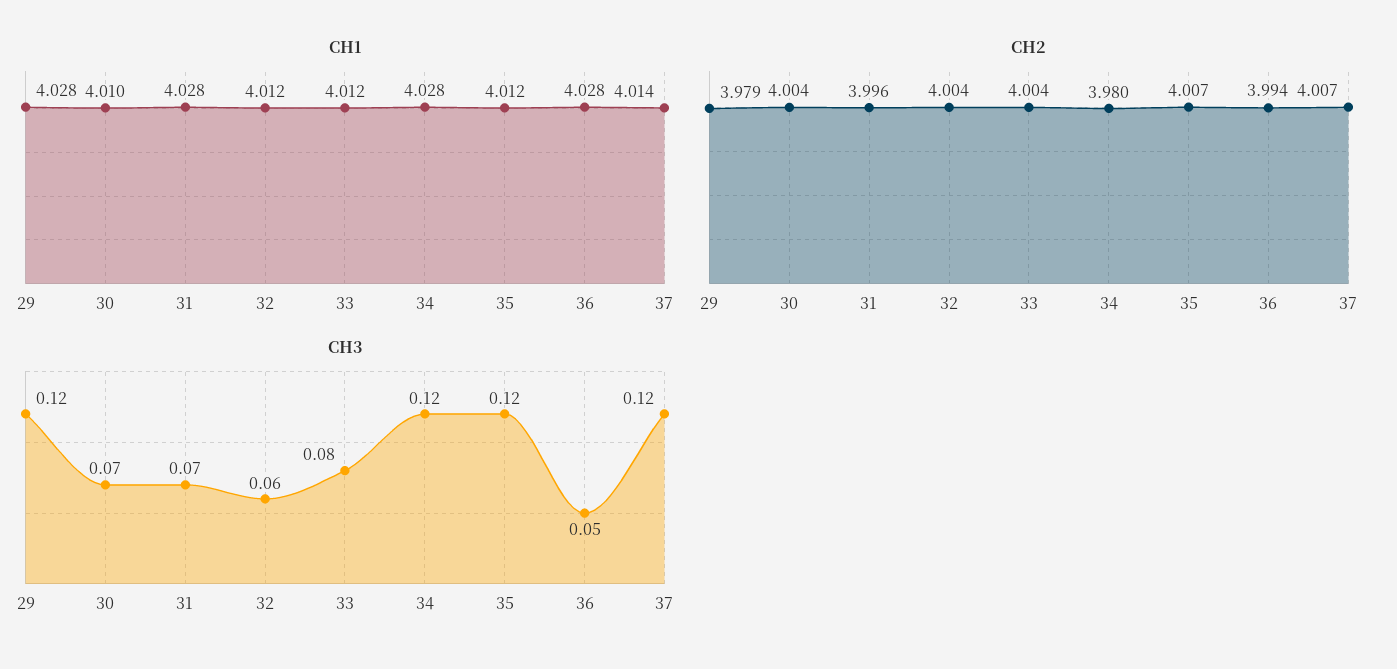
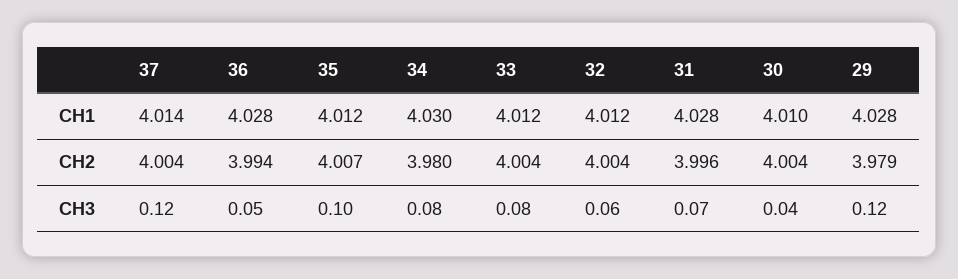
CH1, 34: 4.028 -> 4.03
CH2, 37: 4.007 -> 4.004
CH3, 30: 0.07 -> 0.04
CH3, 34: 0.12 -> 0.08
CH3, 35: 0.12 -> 0.1

